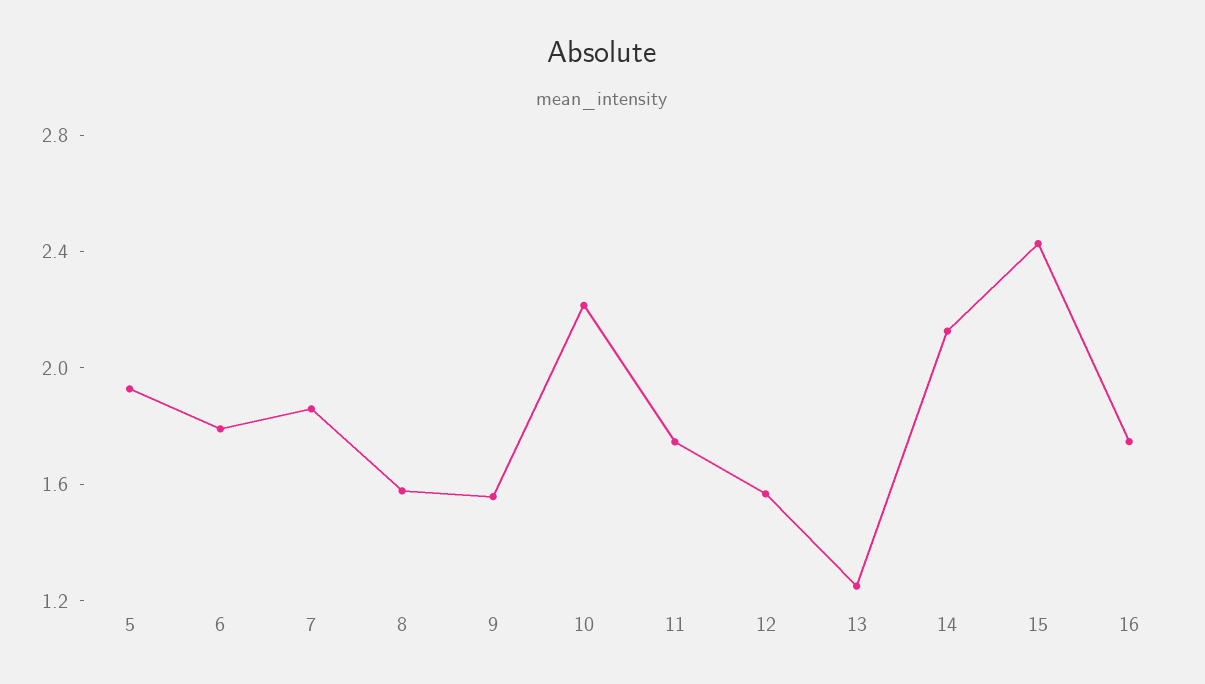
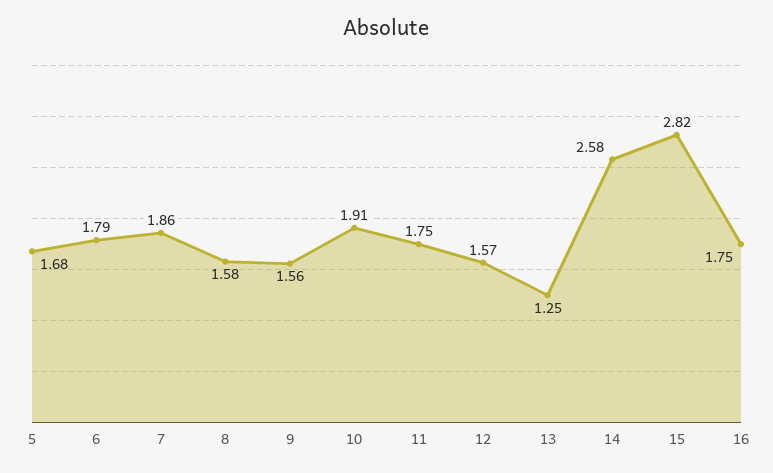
5: 1.9 -> 1.68
10: 2.2 -> 1.91
14: 2.1 -> 2.58
15: 2.4 -> 2.82

